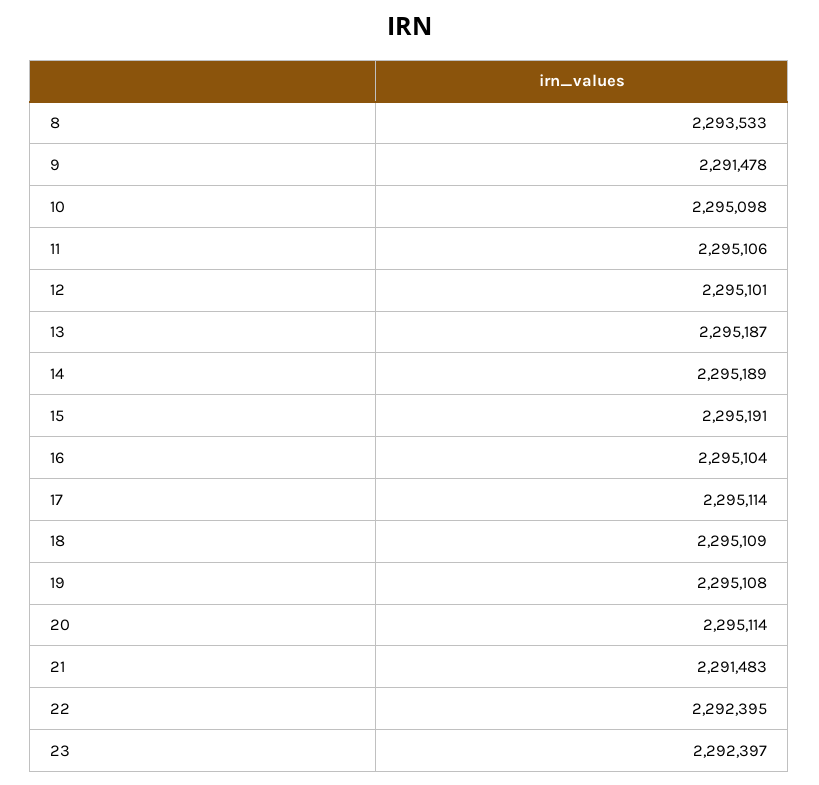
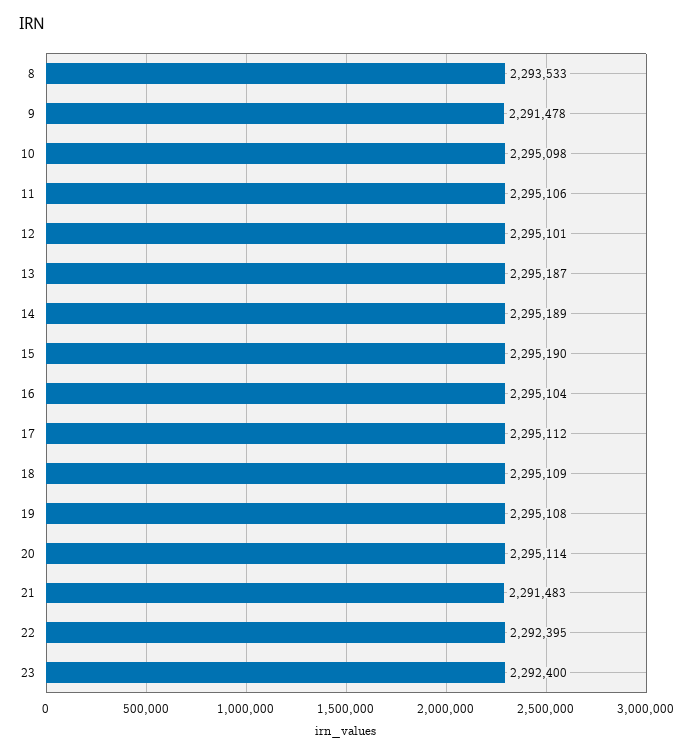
15: 2295191 -> 2295190
17: 2295114 -> 2295112
23: 2292397 -> 2292400

